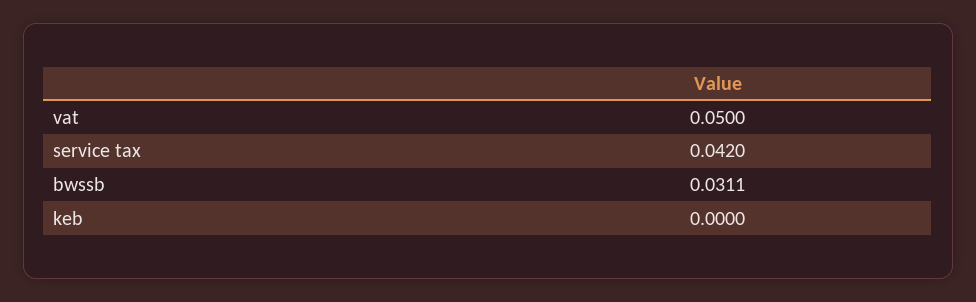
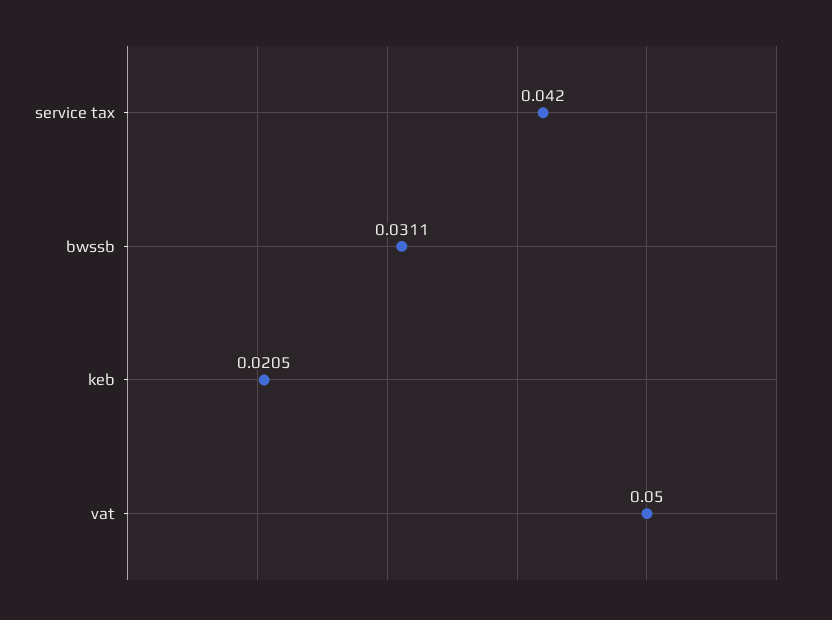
keb: 0 -> 0.0205

